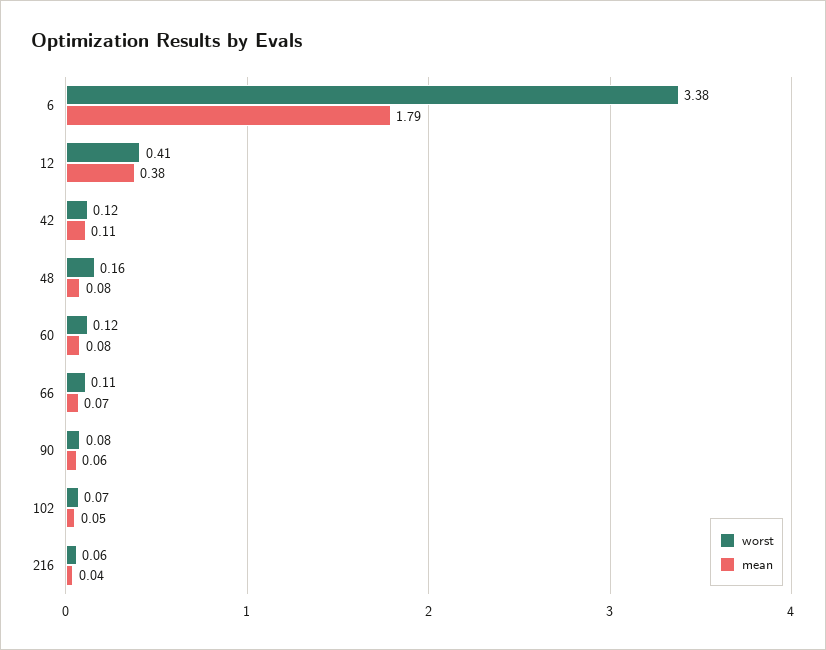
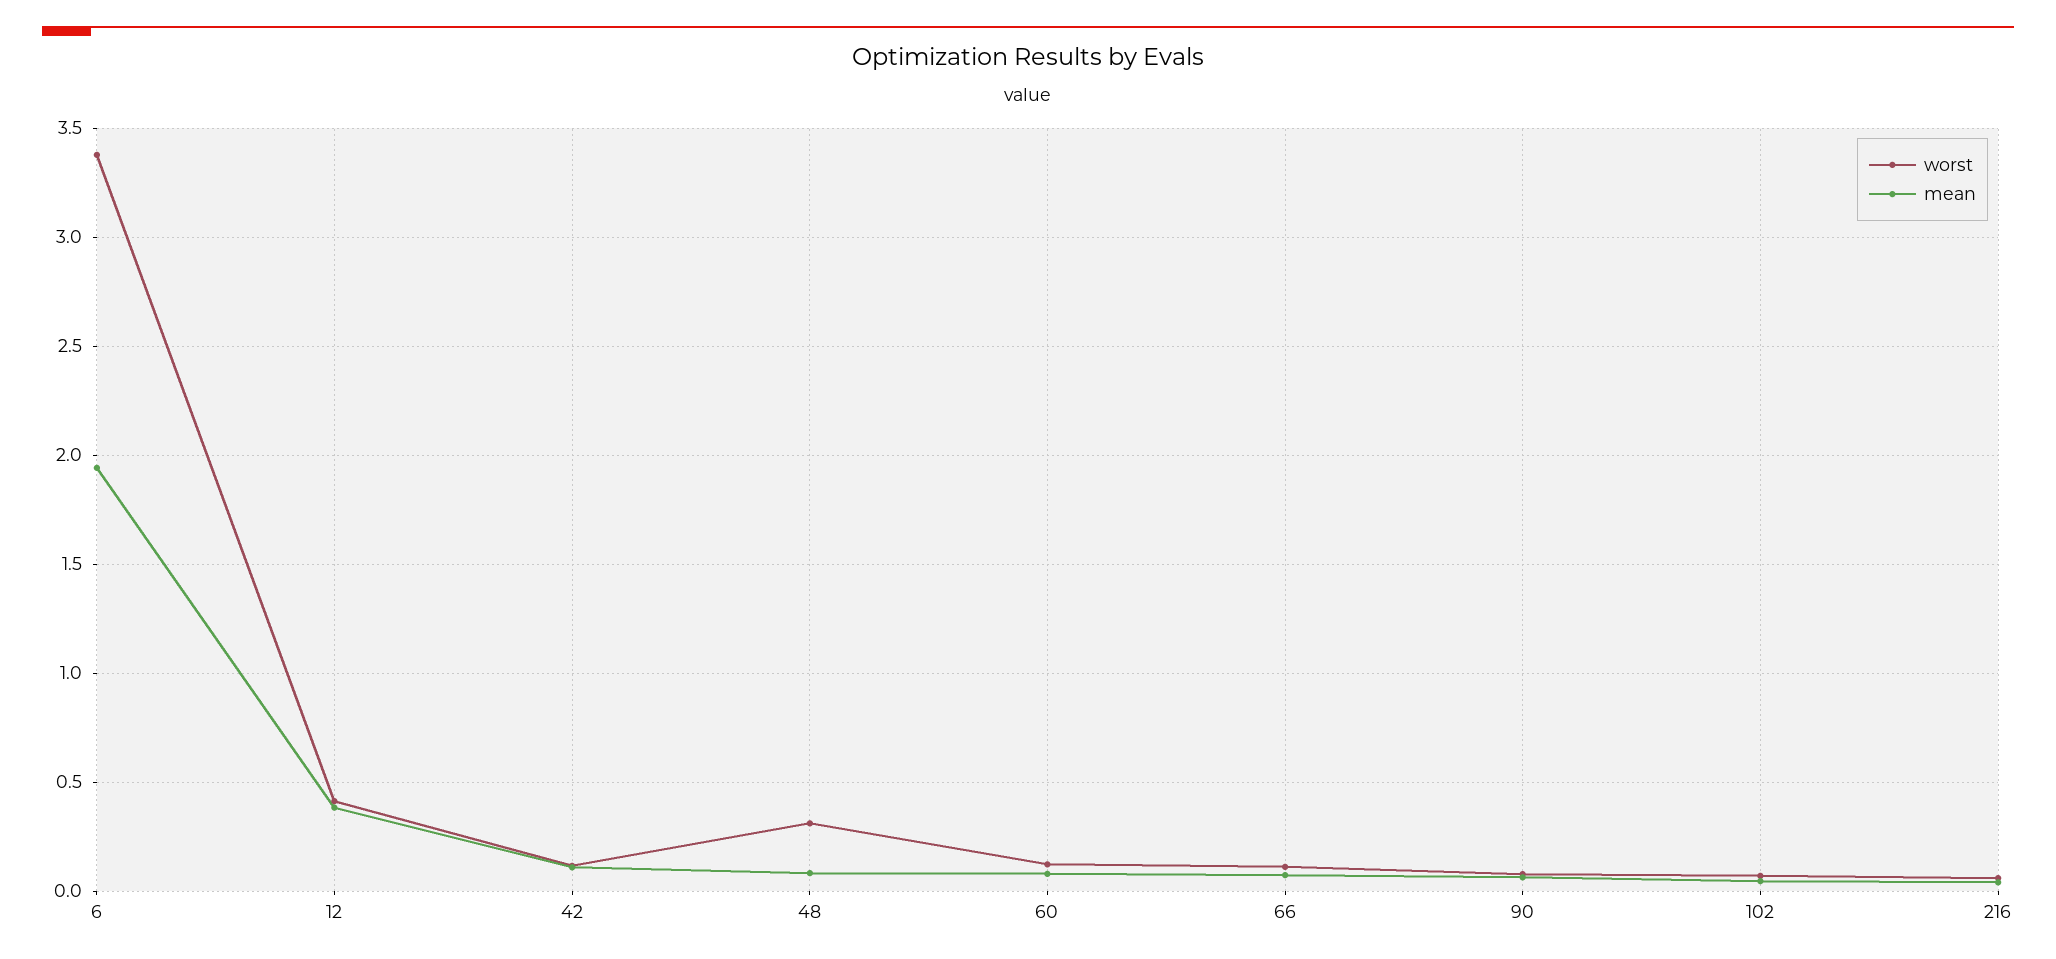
mean, 6: 1.79 -> 1.95
worst, 48: 0.16 -> 0.3

